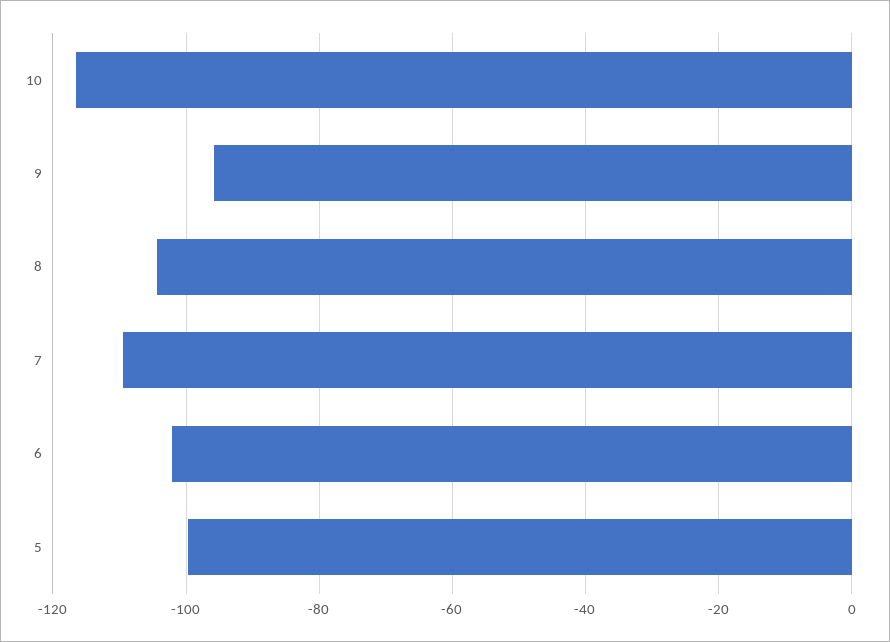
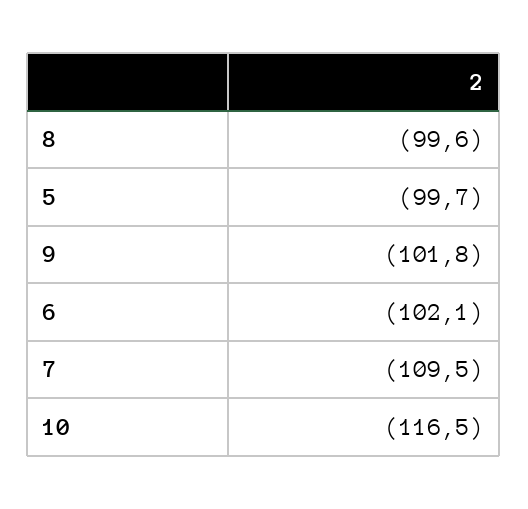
9: -96 -> -101.8
8: -104 -> -99.6

